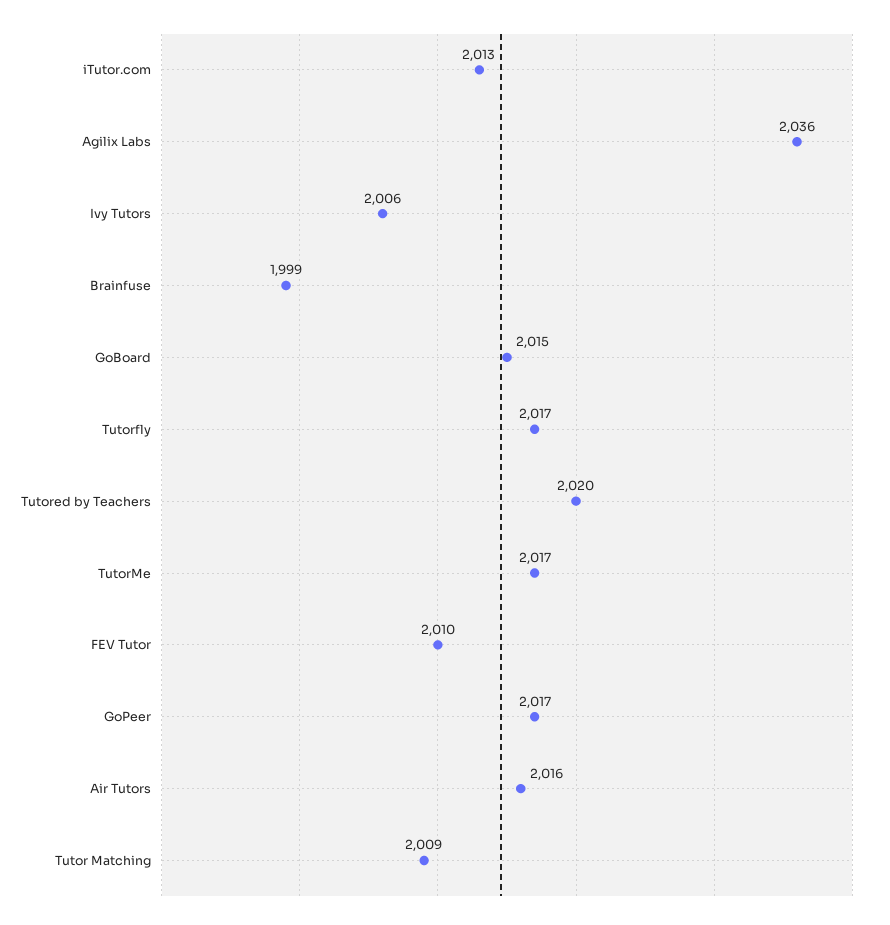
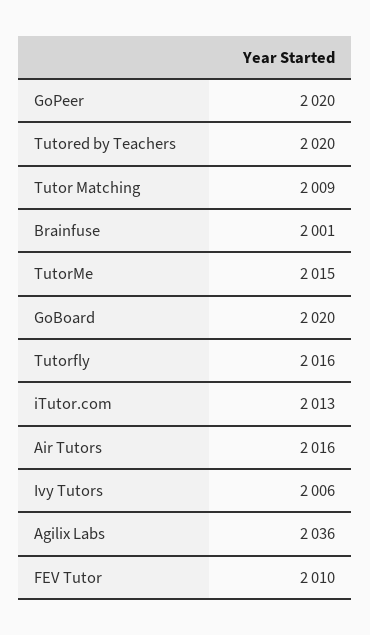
Brainfuse: 1999 -> 2001
GoBoard: 2015 -> 2020
Tutorfly: 2017 -> 2016
TutorMe: 2017 -> 2015
GoPeer: 2017 -> 2020

